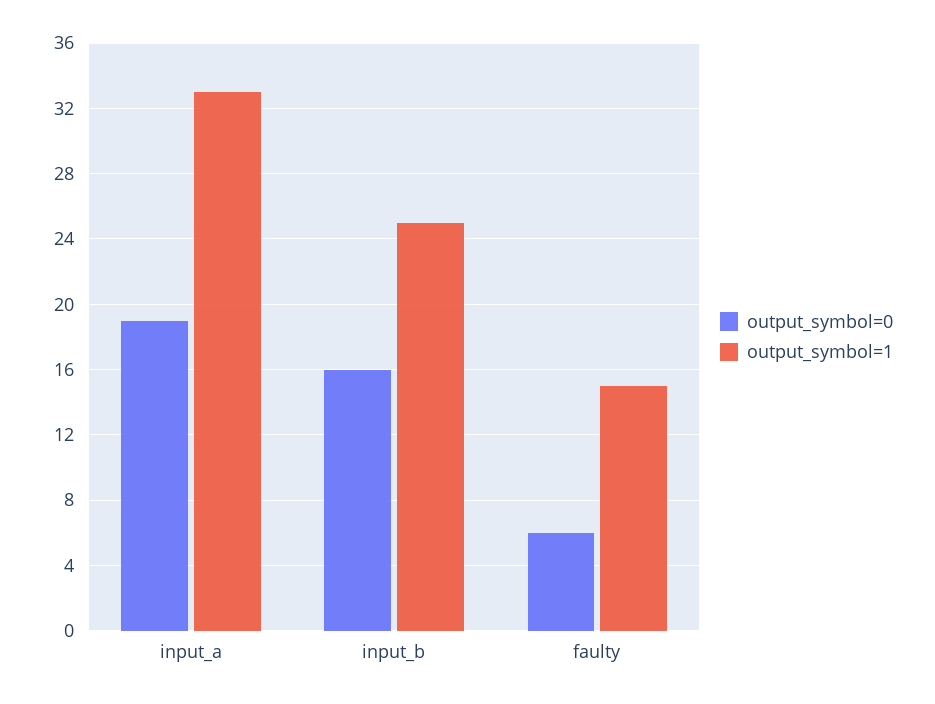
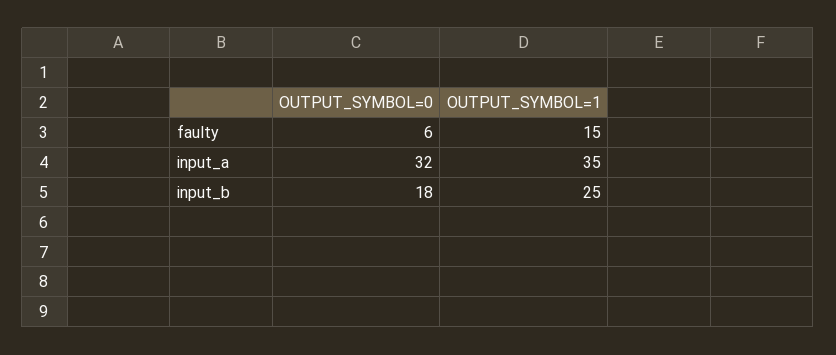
output_symbol=0, input_a: 19 -> 32
output_symbol=1, input_a: 33 -> 35
output_symbol=0, input_b: 16 -> 18

